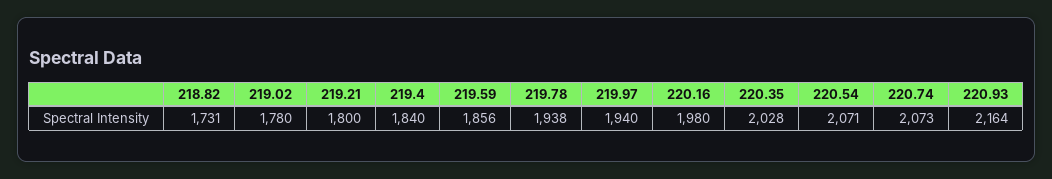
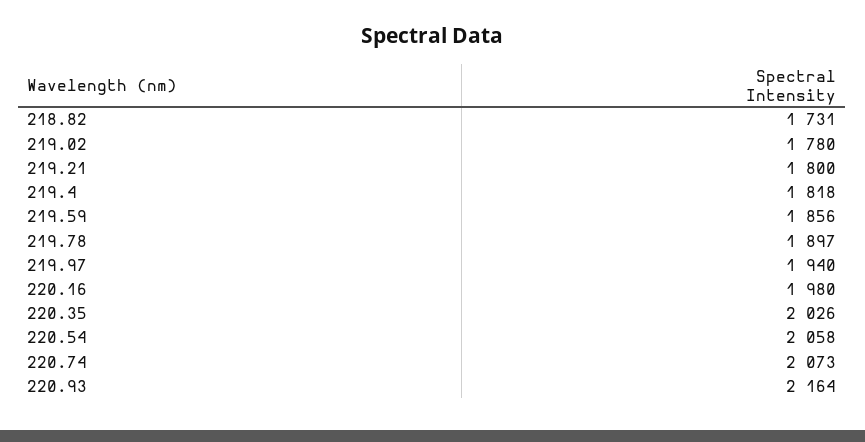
219.4: 1840 -> 1818
219.78: 1938 -> 1897
220.35: 2028 -> 2026
220.54: 2071 -> 2058

